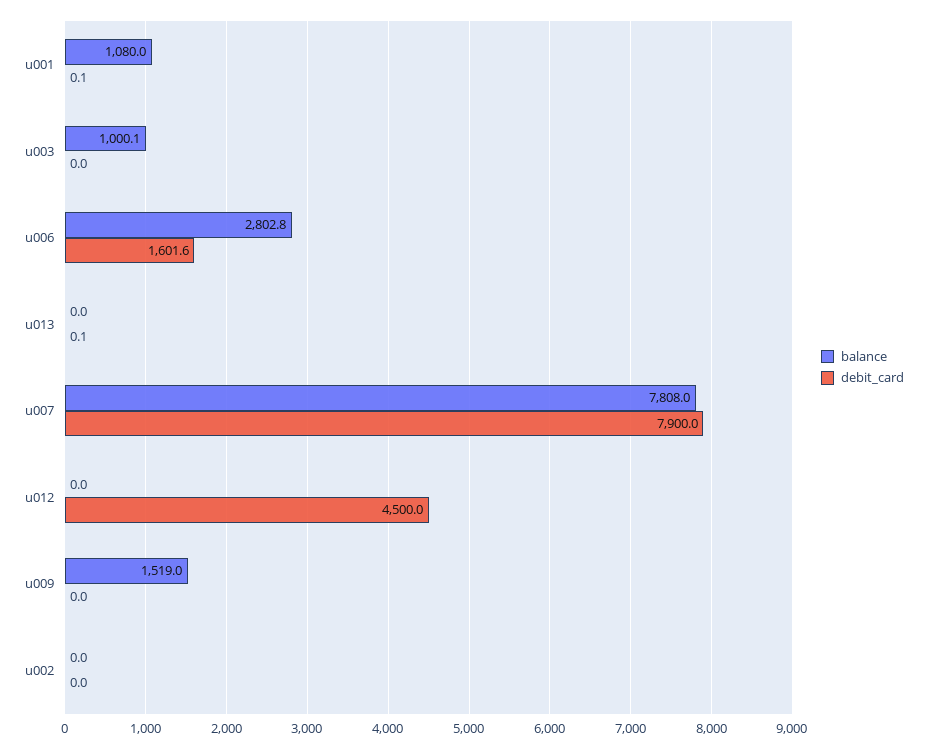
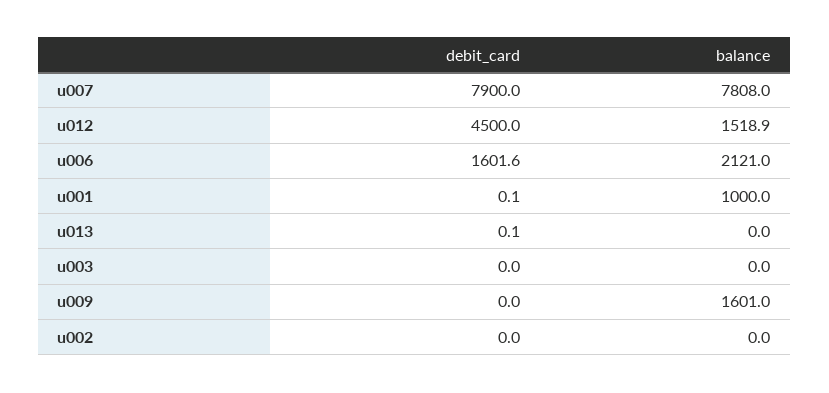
balance, u001: 1080 -> 1000
balance, u003: 1000.1 -> 0
balance, u006: 2802.8 -> 2121
balance, u012: 0 -> 1518.9
balance, u009: 1519 -> 1601

